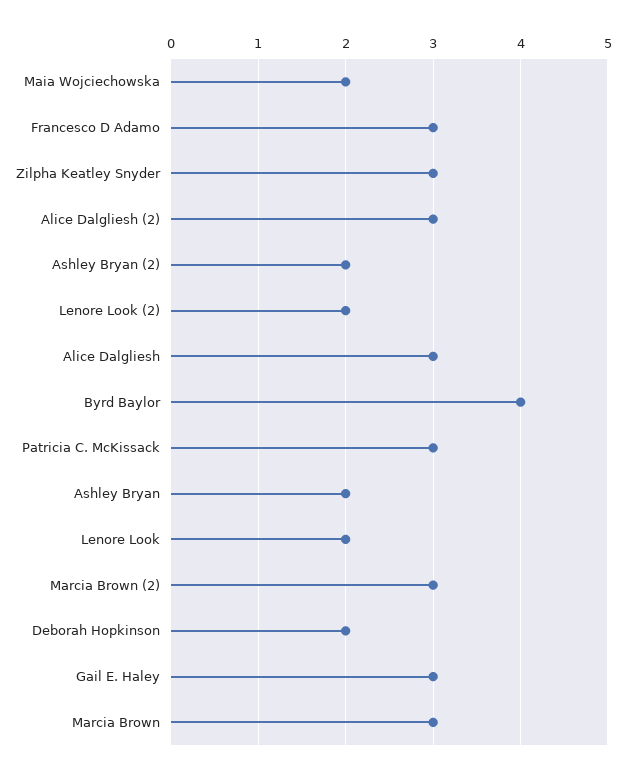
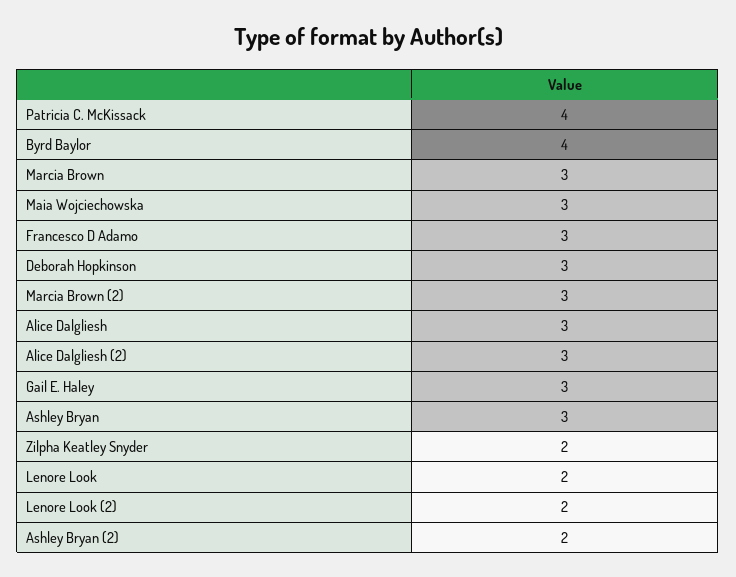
Maia Wojciechowska: 2 -> 3
Zilpha Keatley Snyder: 3 -> 2
Patricia C. McKissack: 3 -> 4
Ashley Bryan: 2 -> 3
Deborah Hopkinson: 2 -> 3

